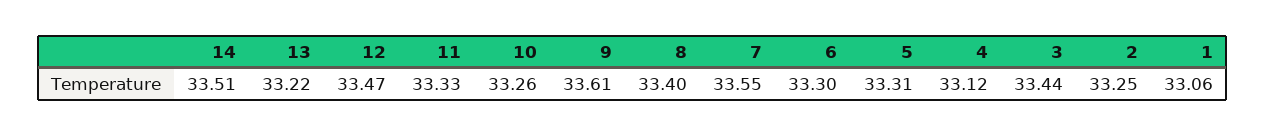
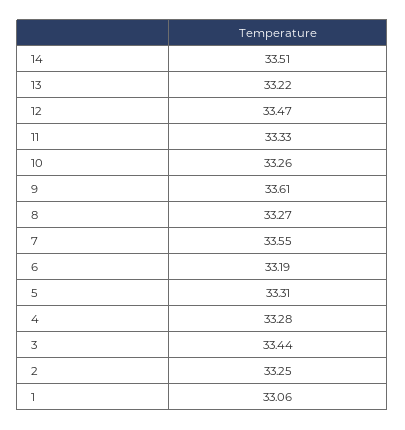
8: 33.4 -> 33.27
6: 33.3 -> 33.19
4: 33.12 -> 33.28

